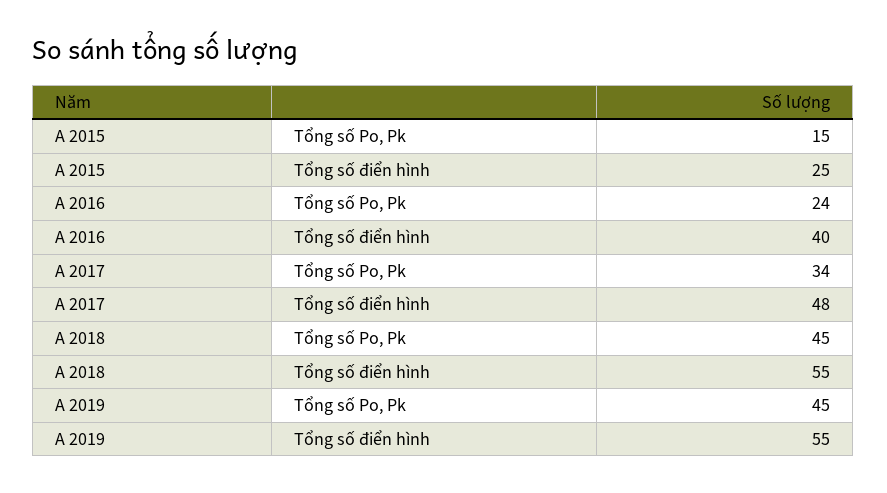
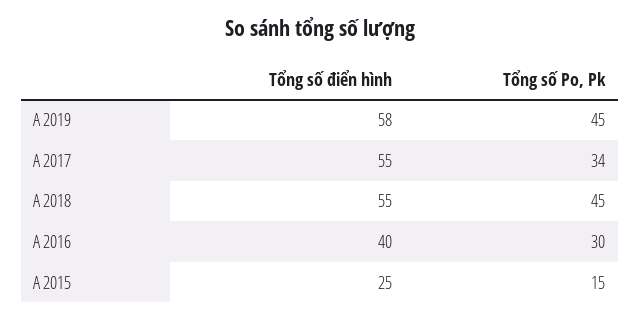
A 2016, Tổng số Po, Pk: 24 -> 30
A 2017, Tổng số điển hình: 48 -> 55
A 2019, Tổng số điển hình: 55 -> 58

